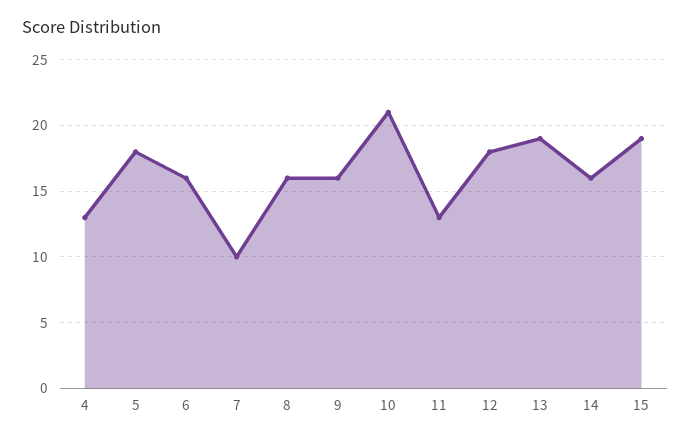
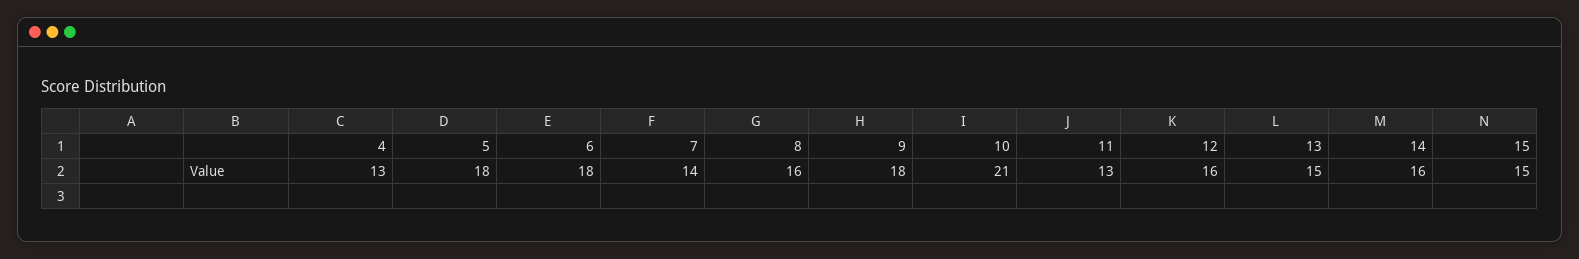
6: 16 -> 18
7: 10 -> 14
9: 16 -> 18
12: 18 -> 16
13: 19 -> 15
15: 19 -> 15

